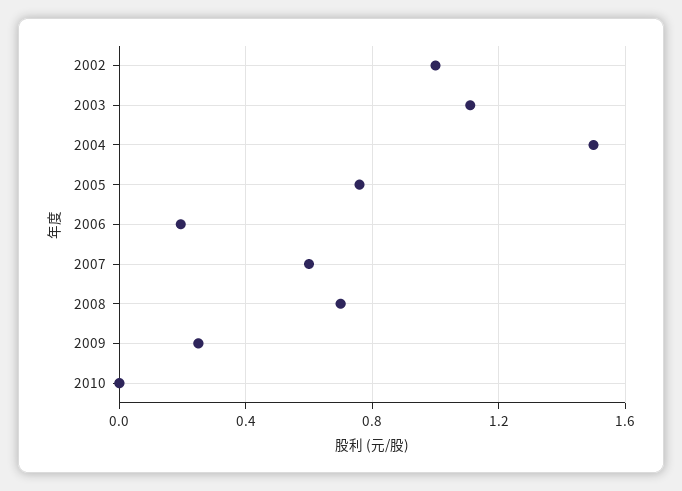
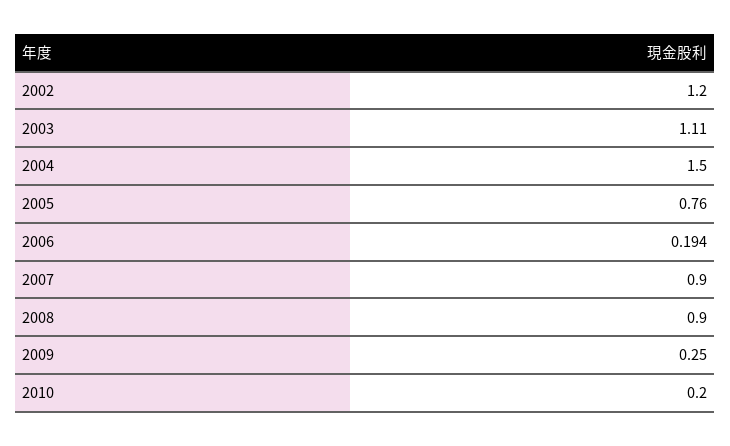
2002: 1 -> 1.2
2007: 0.6 -> 0.9
2008: 0.7 -> 0.9
2010: 0 -> 0.2

